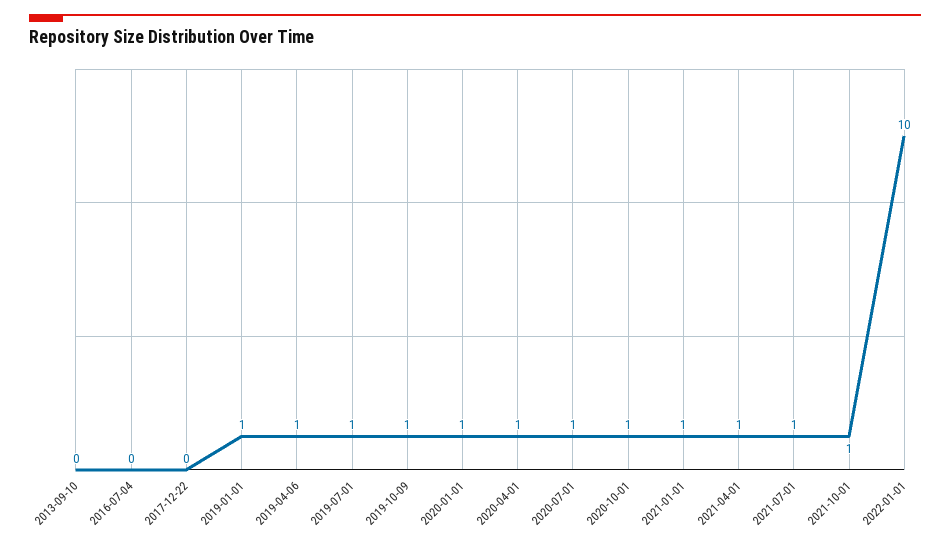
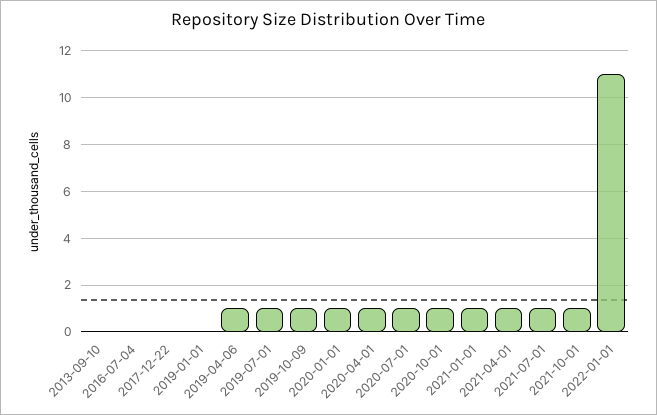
2019-01-01: 1 -> 0
2022-01-01: 10 -> 11

